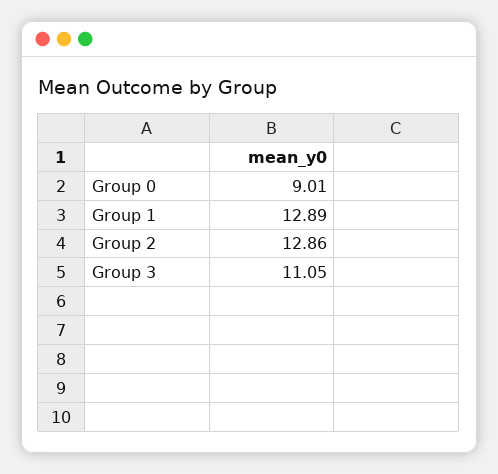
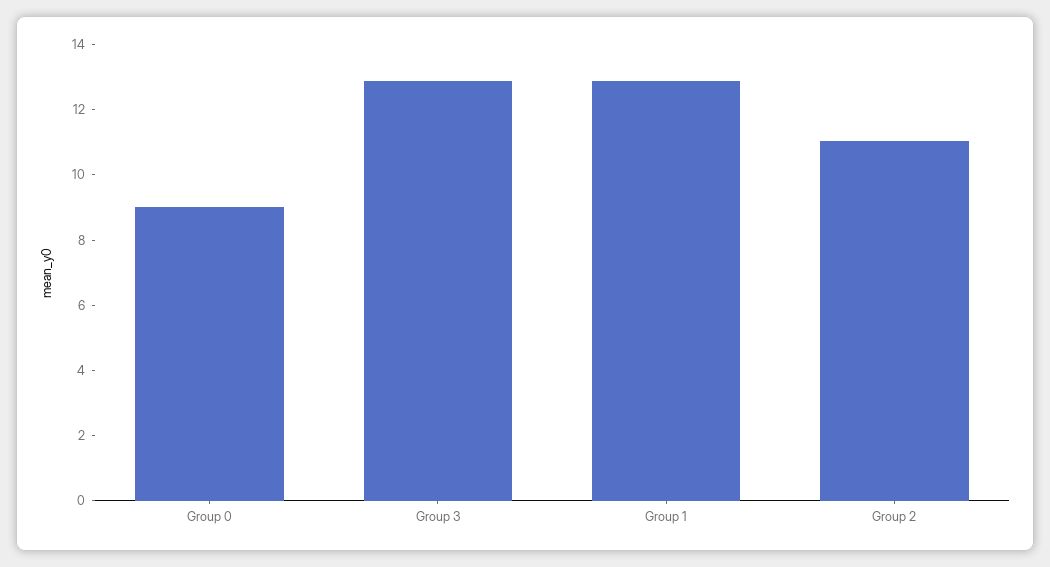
Group 2: 12.86 -> 11
Group 3: 11.05 -> 13

